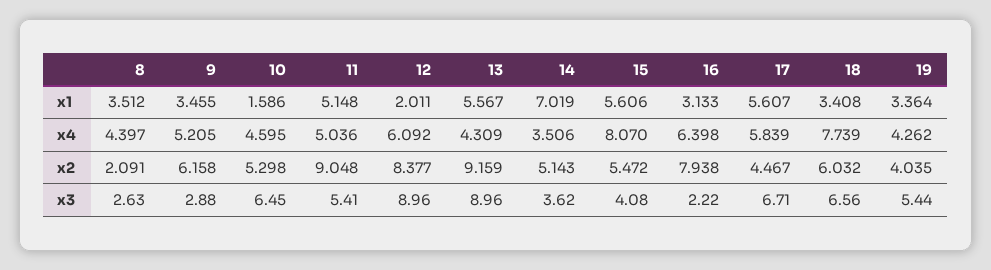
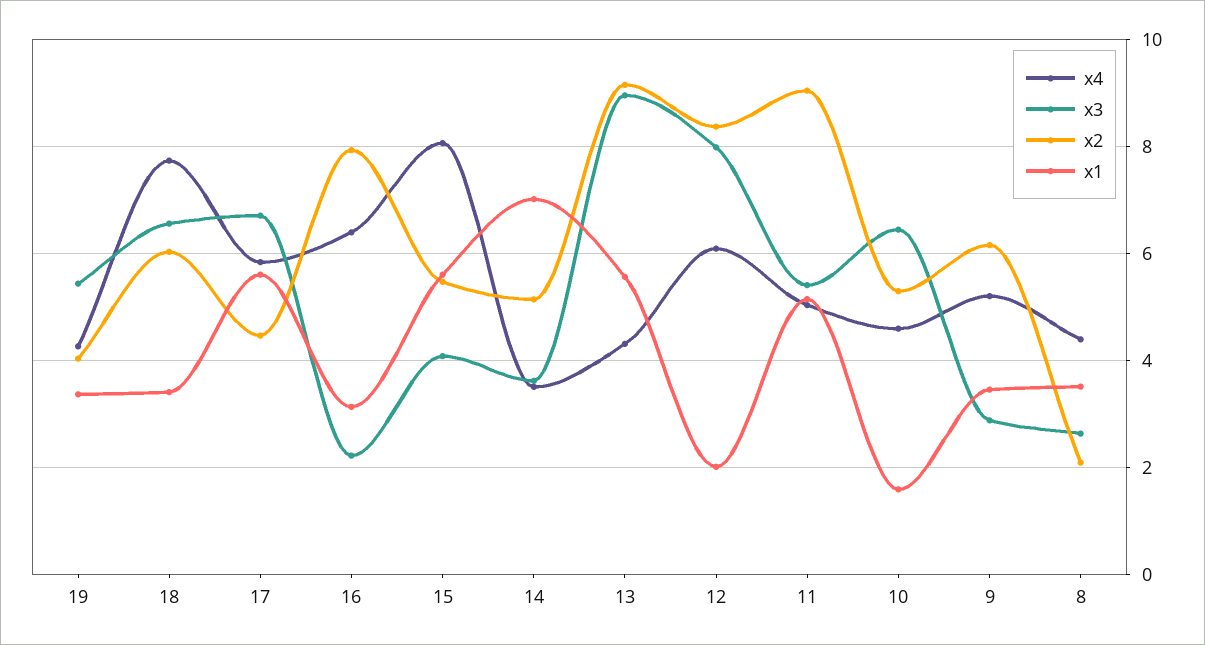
x3, 12: 8.96 -> 8

